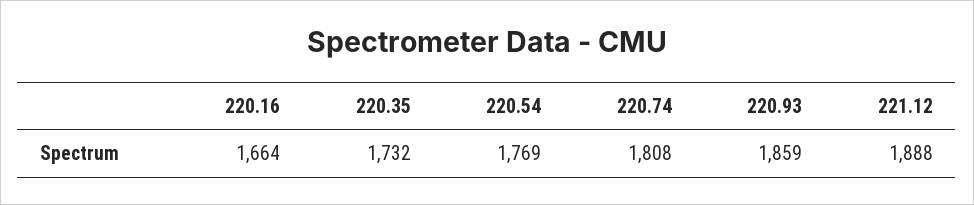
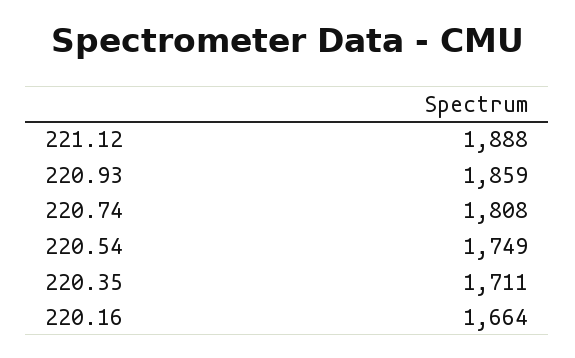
220.35: 1732 -> 1711
220.54: 1769 -> 1749

